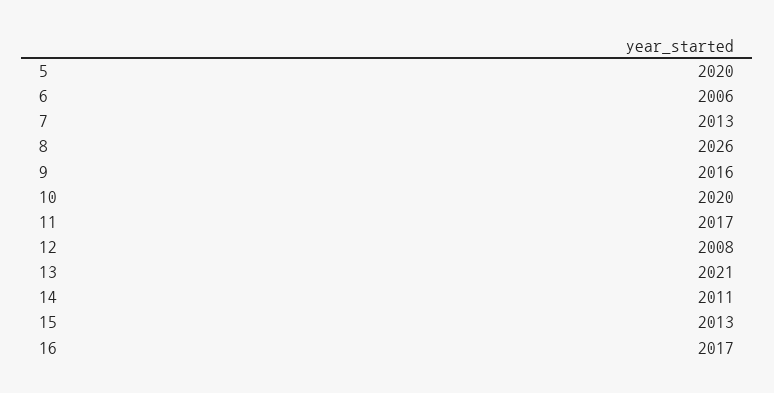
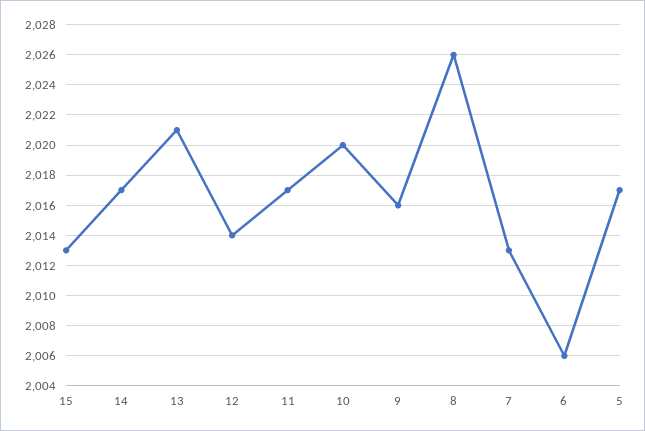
5: 2020 -> 2017
12: 2008 -> 2014
14: 2011 -> 2017
16: 2017 -> none

